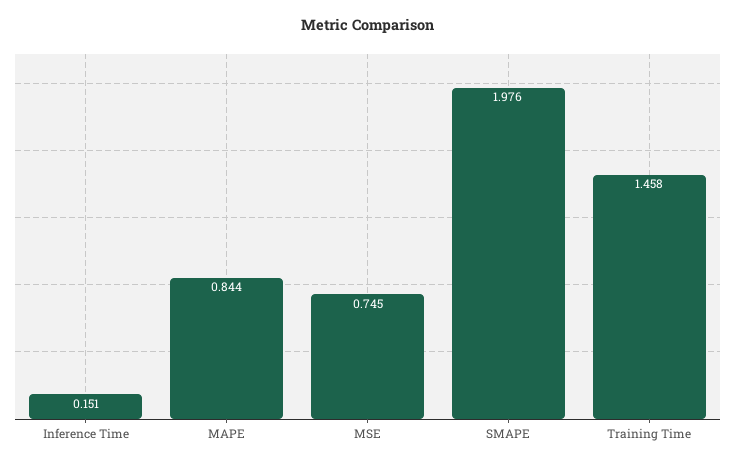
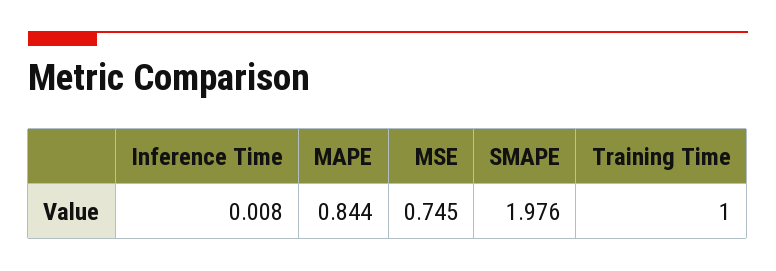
Inference Time: 0.151 -> 0.008
Training Time: 1.458 -> 1

